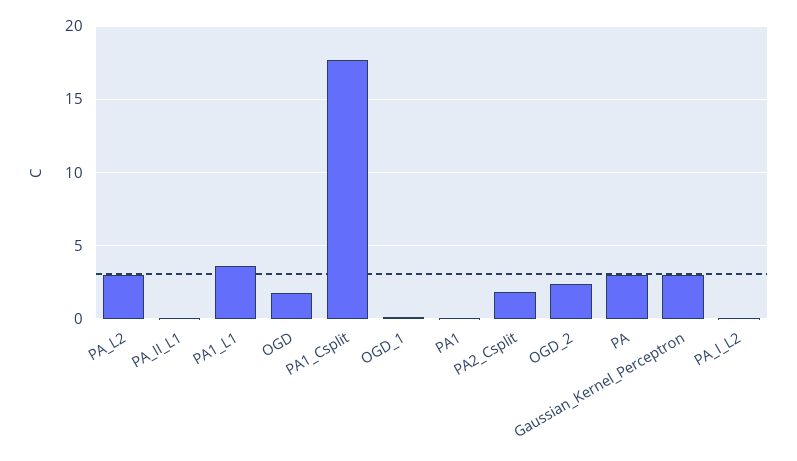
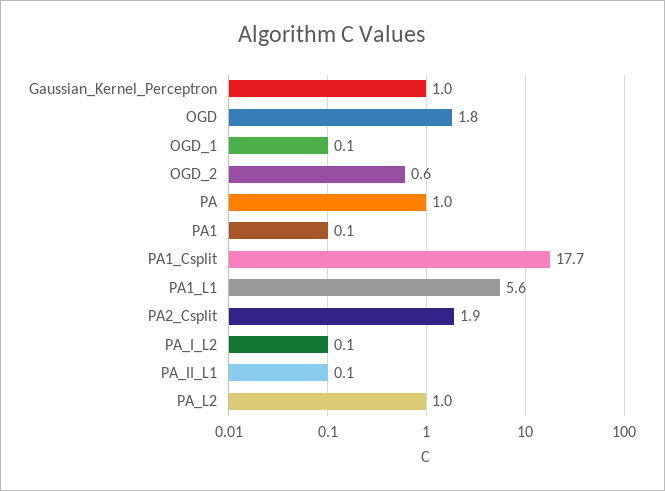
PA_L2: 3 -> 1
PA1_L1: 3.5 -> 5.6
OGD_2: 2.5 -> 0.6
PA: 3 -> 1
Gaussian_Kernel_Perceptron: 3 -> 1

